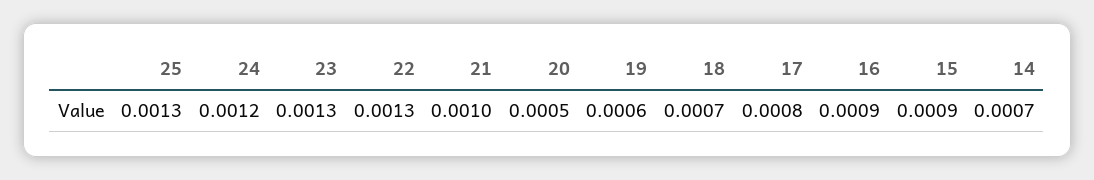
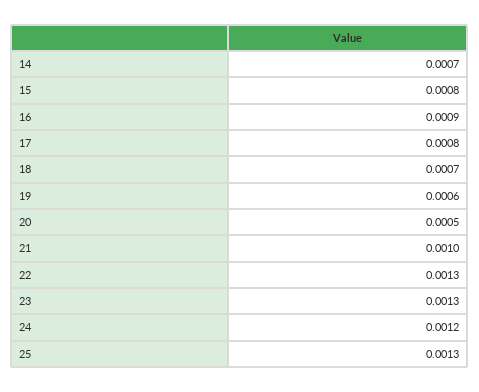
15: 0.0009 -> 0.0008

